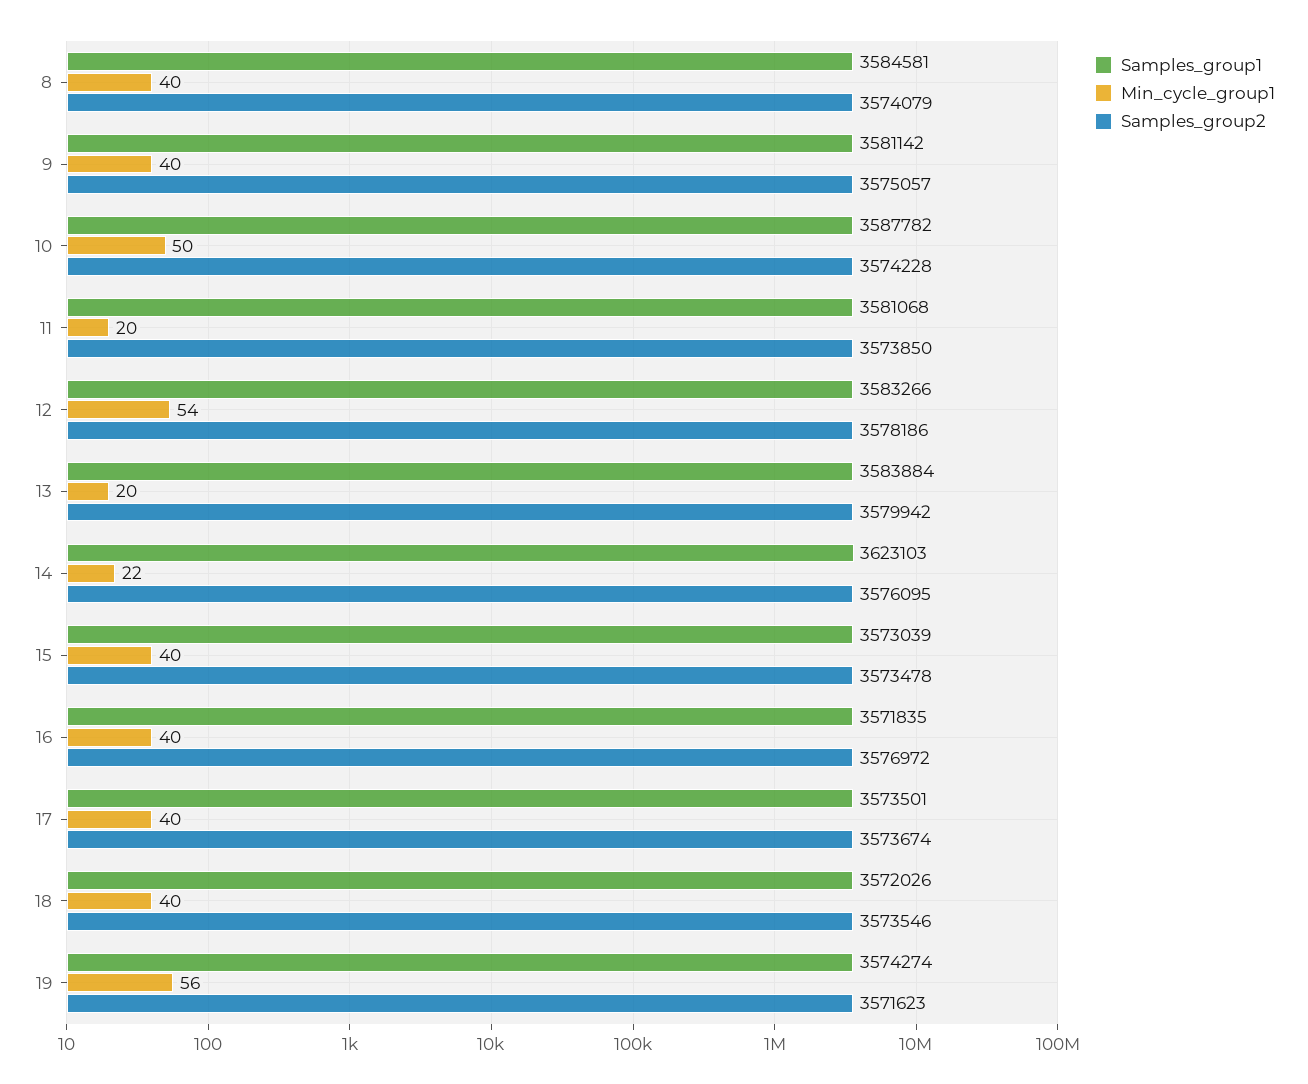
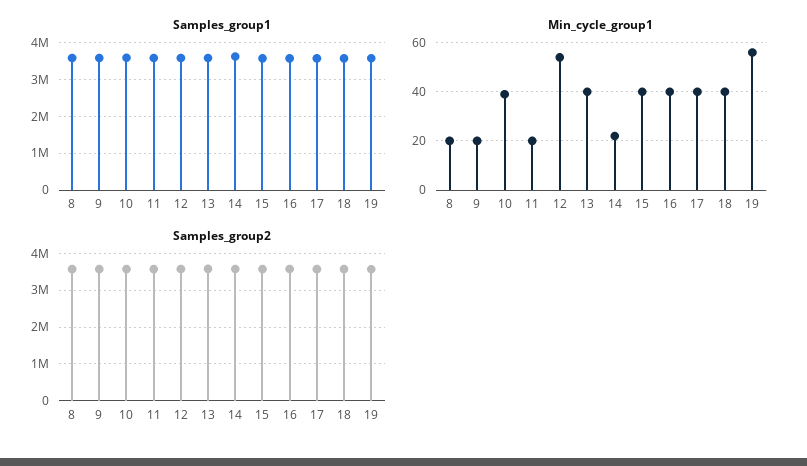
Min_cycle_group1, 8: 40 -> 20
Min_cycle_group1, 9: 40 -> 20
Min_cycle_group1, 10: 50 -> 40
Min_cycle_group1, 13: 20 -> 40

